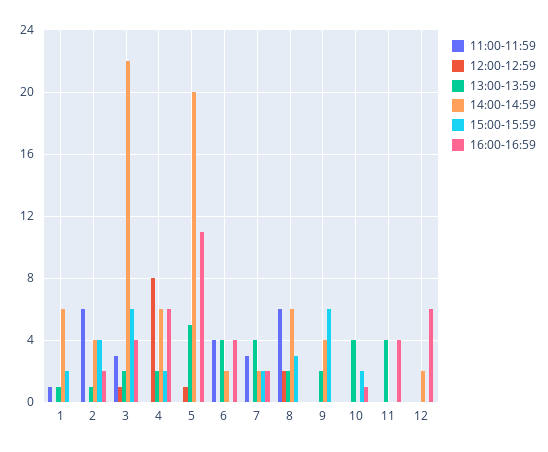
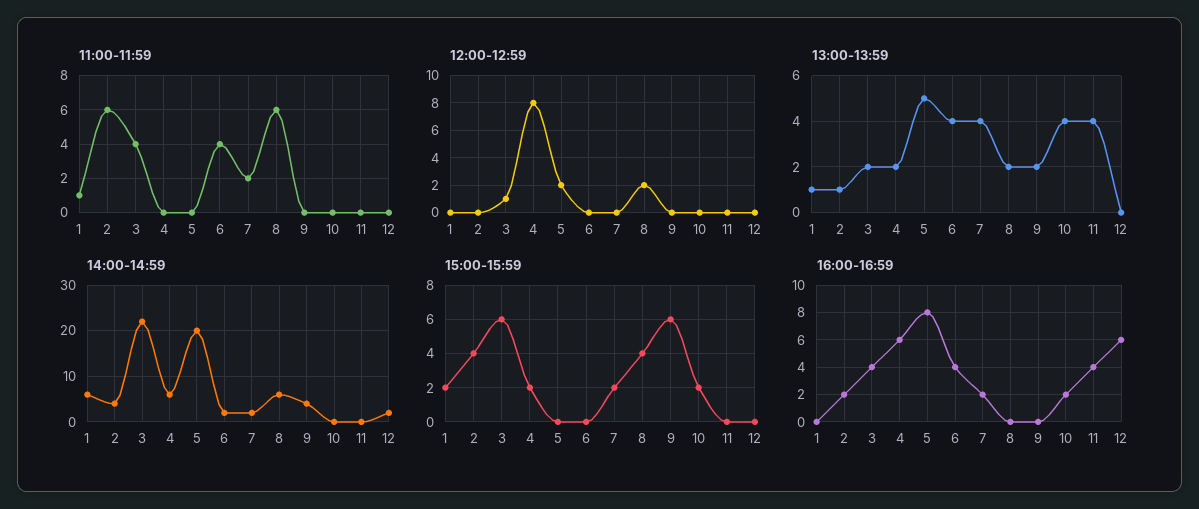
11:00-11:59, 3: 3 -> 4
12:00-12:59, 5: 1 -> 2
16:00-16:59, 5: 11 -> 8
11:00-11:59, 7: 3 -> 2
15:00-15:59, 8: 3 -> 4
16:00-16:59, 10: 1 -> 2

